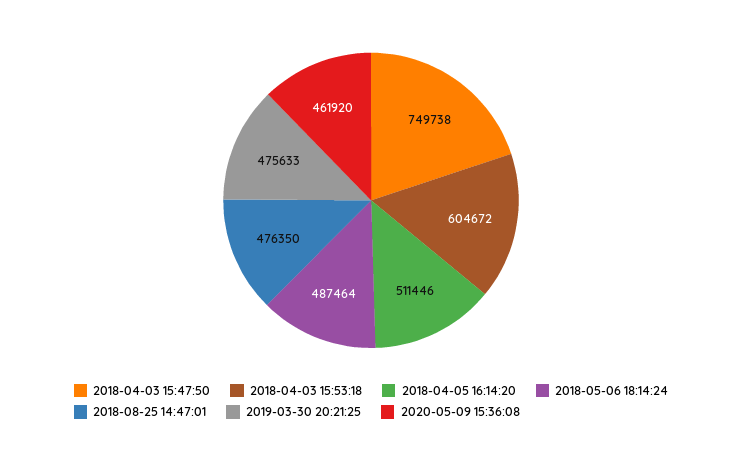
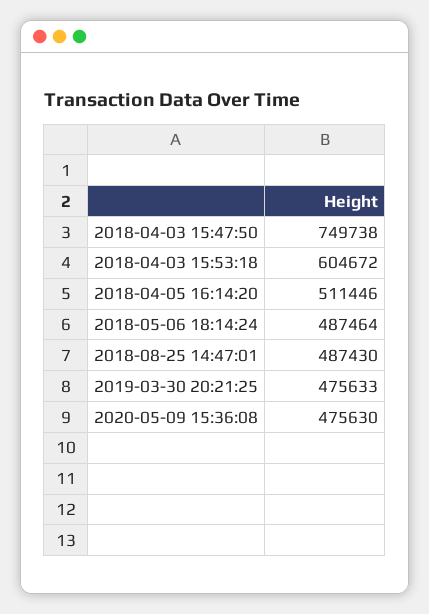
2018-08-25 14:47:01: 476350 -> 487430
2020-05-09 15:36:08: 461920 -> 475630

